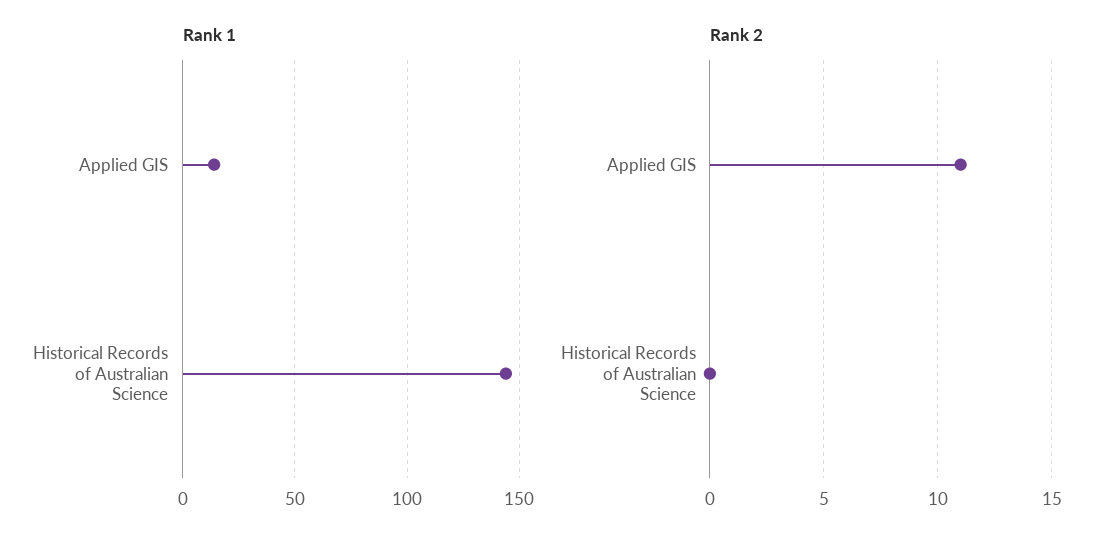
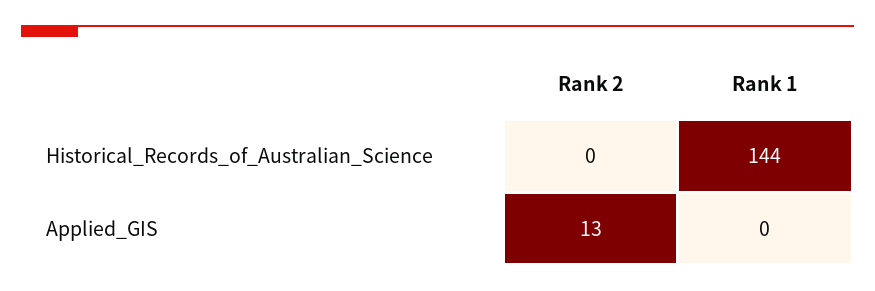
Rank 1, Applied GIS: 15 -> 0
Rank 2, Applied GIS: 11 -> 13

